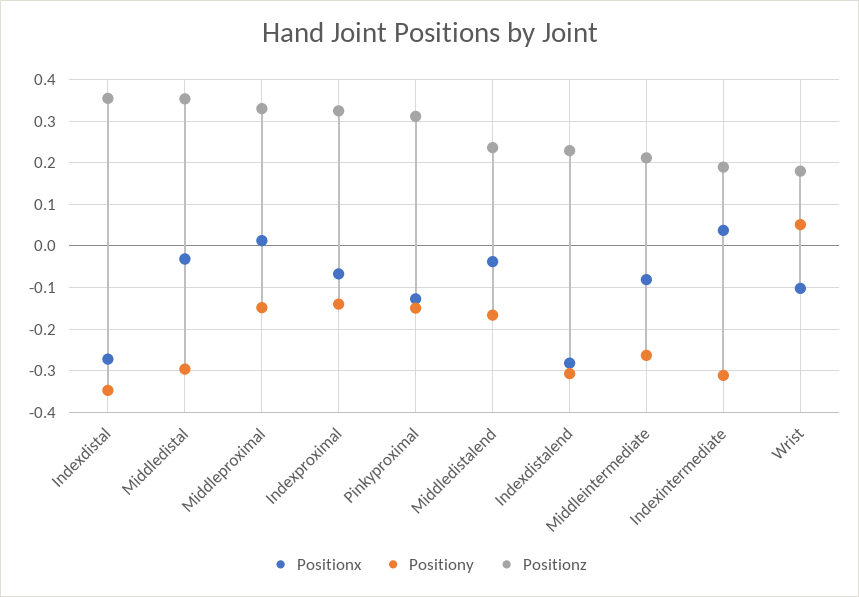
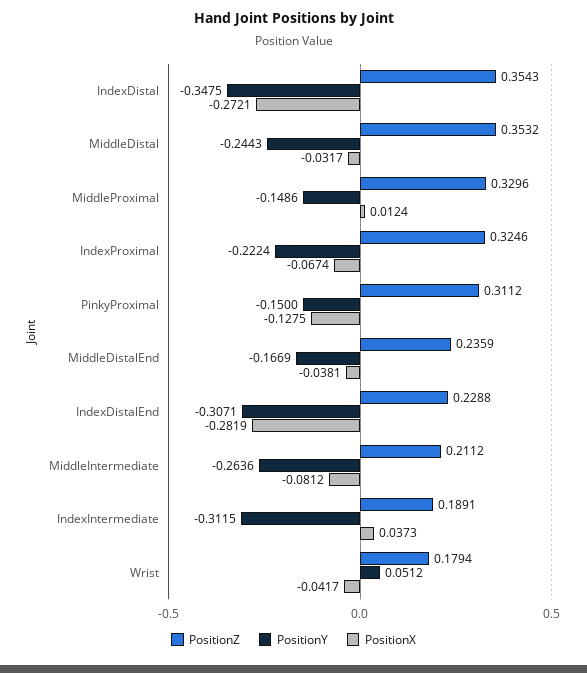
Positiony, Middledistal: -0.3 -> -0.2443
Positiony, Indexproximal: -0.14 -> -0.2224
Positionx, Wrist: -0.1 -> -0.0417

